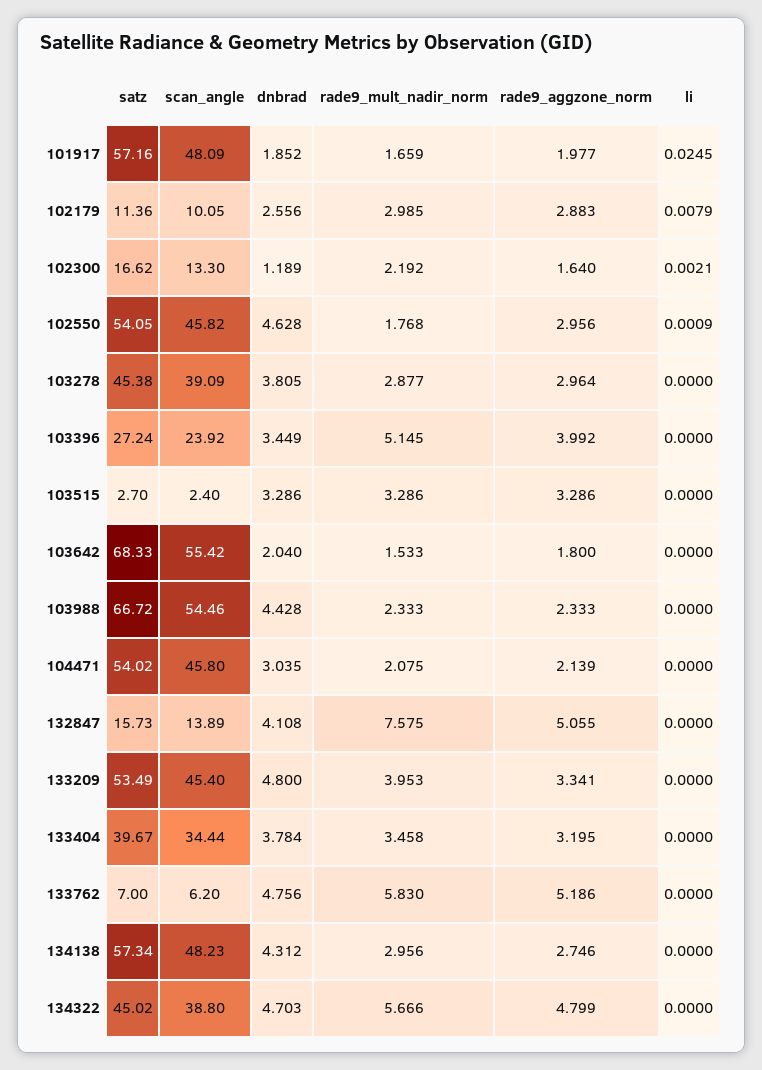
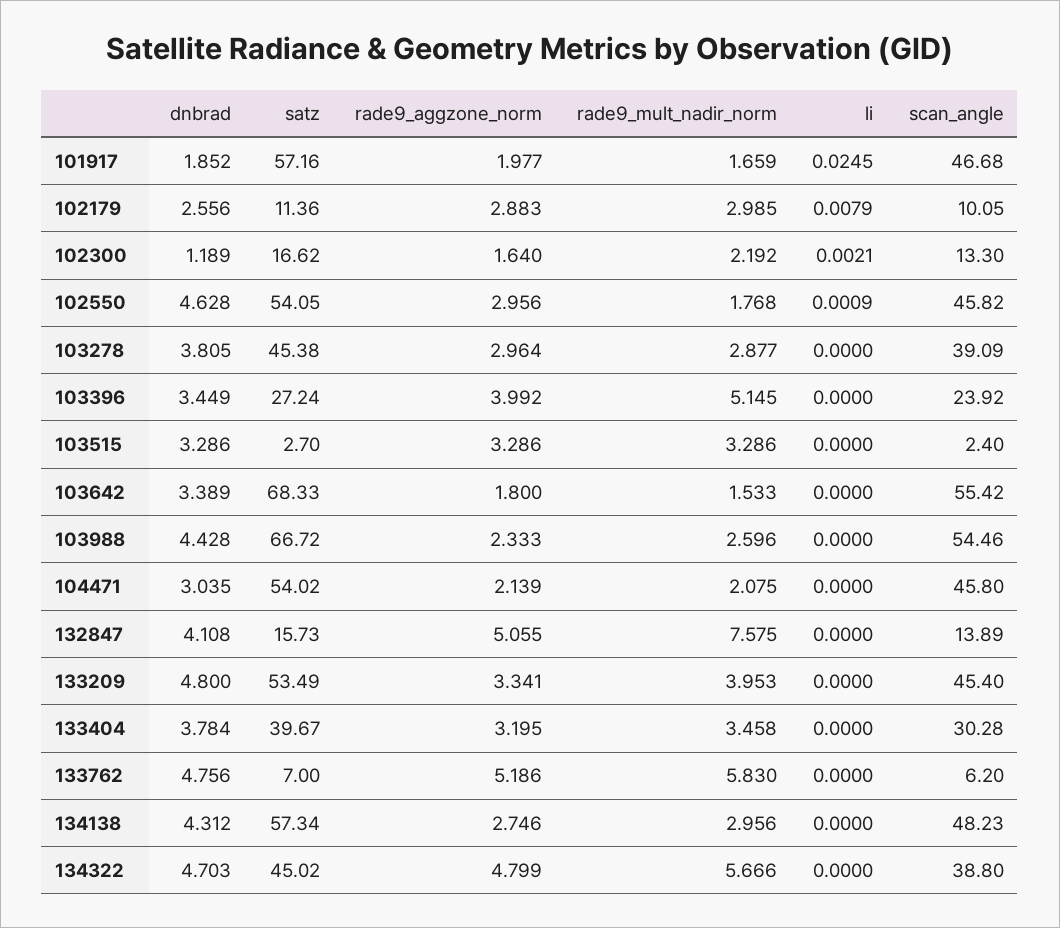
scan_angle, 101917: 48.09 -> 46.68
dnbrad, 103642: 2.04 -> 3.389
rade9_mult_nadir_norm, 103988: 2.333 -> 2.596
scan_angle, 133404: 34.44 -> 30.28

